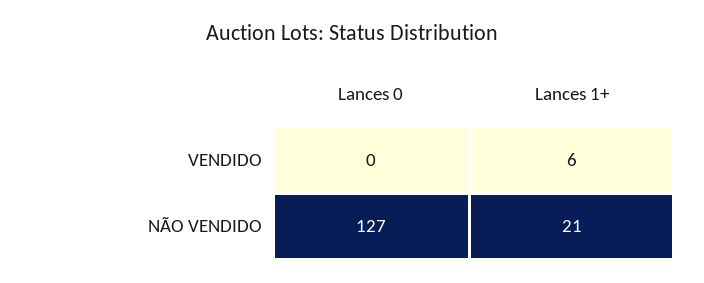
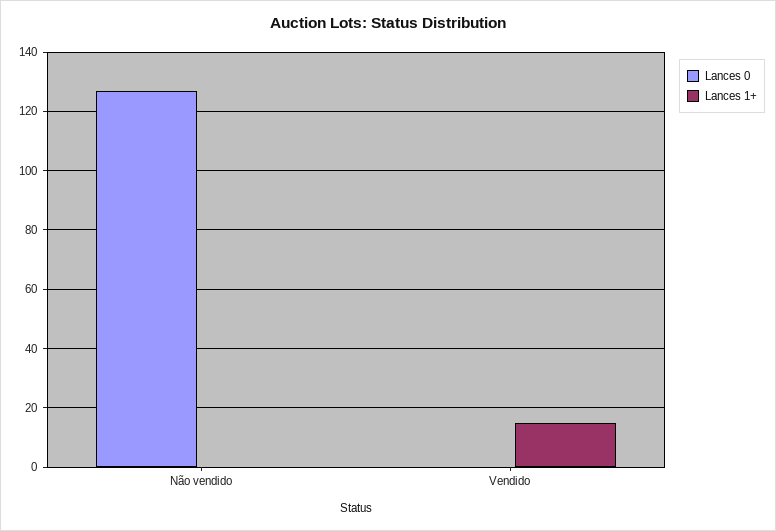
Lances 1+, VENDIDO: 6 -> 15
Lances 1+, NÃO VENDIDO: 21 -> 0

